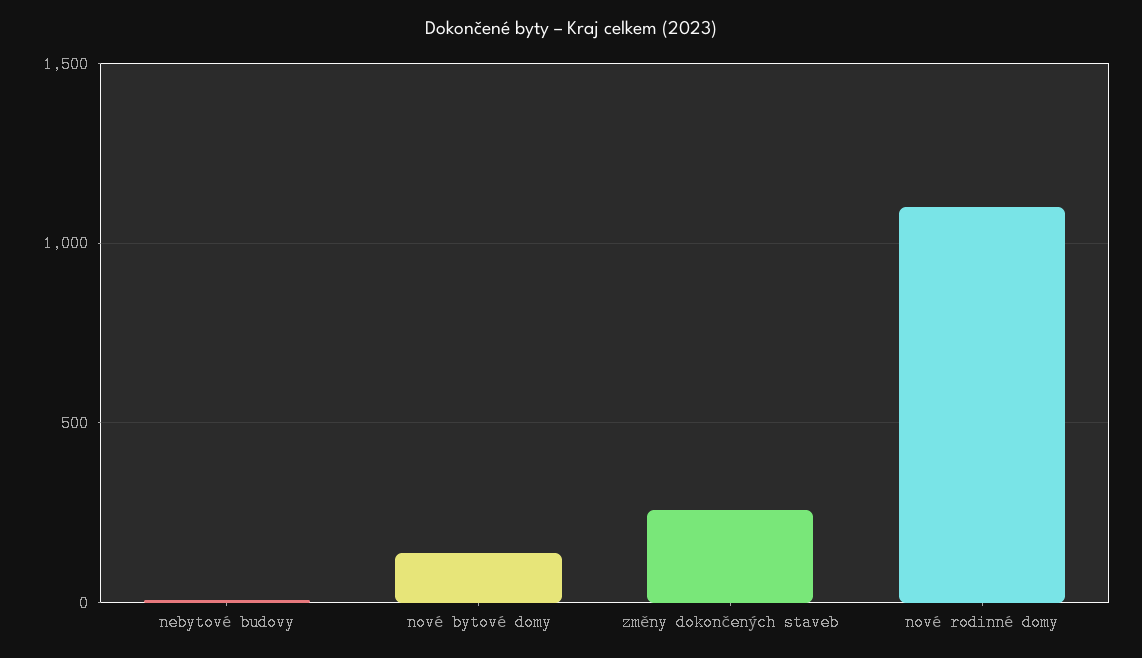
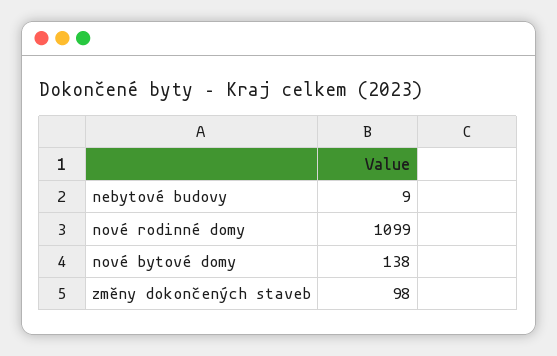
změny dokončených staveb: 250 -> 98

